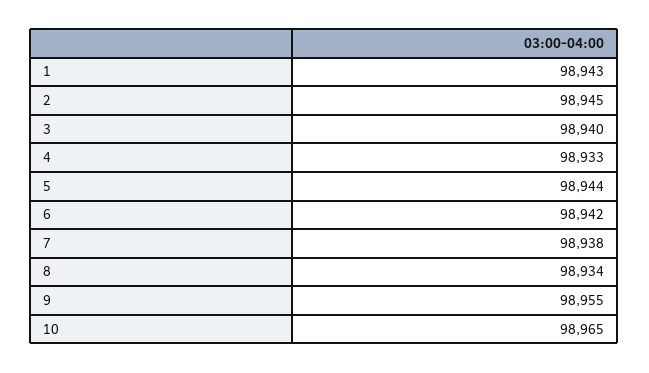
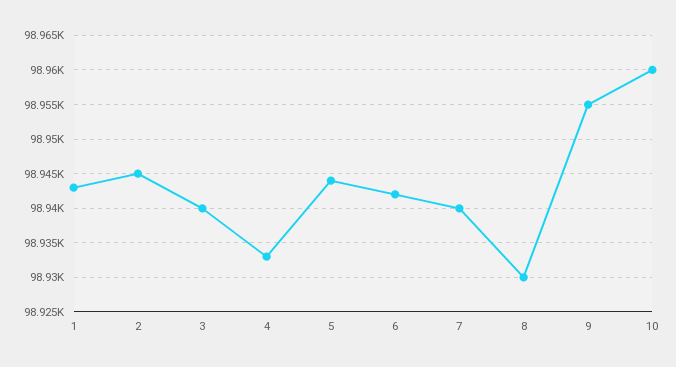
7: 98938 -> 98940
8: 98934 -> 98930
10: 98965 -> 98960

